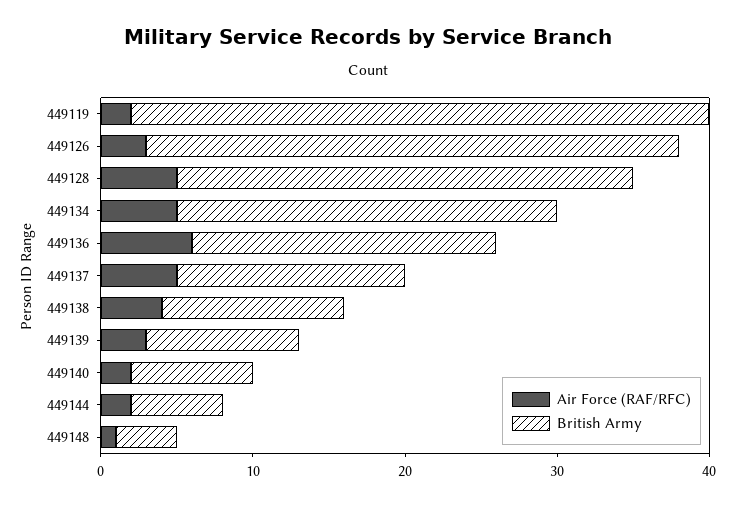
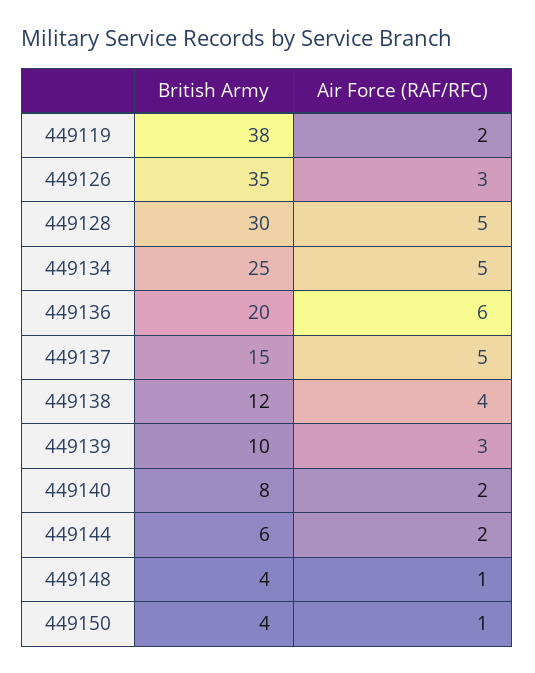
British Army, 449150: none -> 4
Air Force (RAF/RFC), 449150: none -> 1

